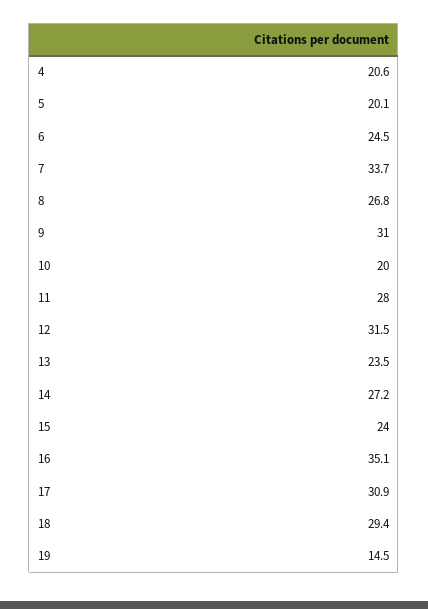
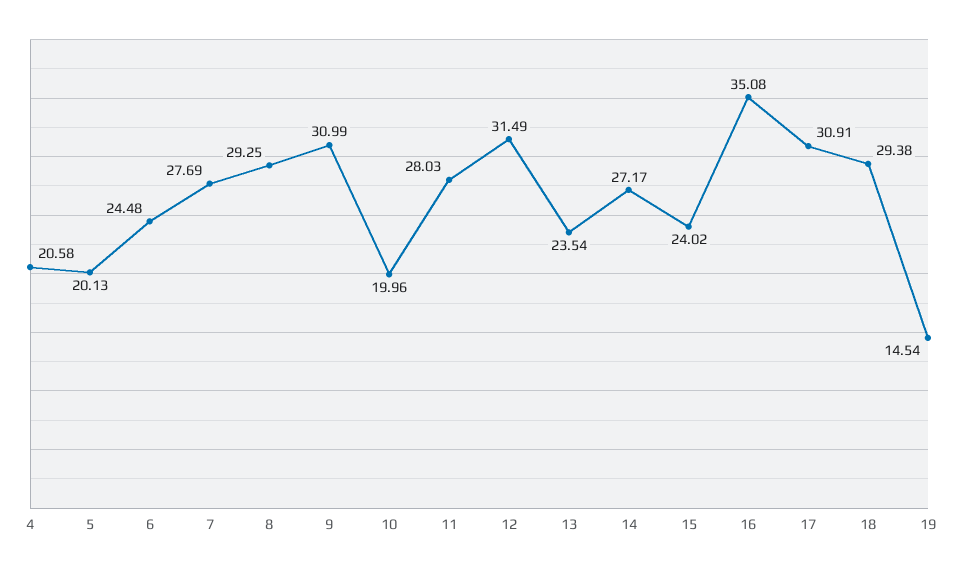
7: 33.7 -> 27.69
8: 26.8 -> 29.25

